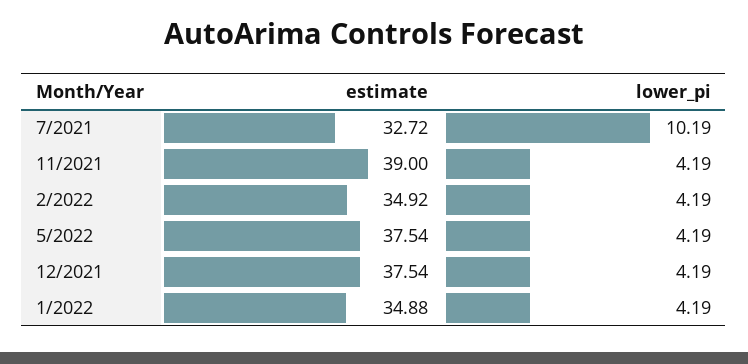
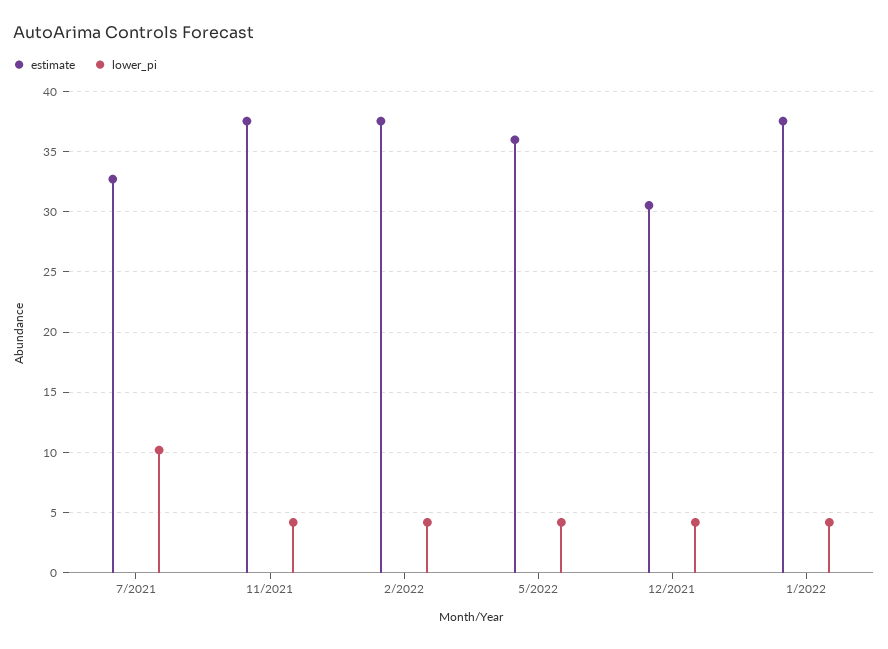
estimate, 11/2021: 39 -> 37.5
estimate, 2/2022: 34.92 -> 37.5
estimate, 5/2022: 37.54 -> 36
estimate, 12/2021: 37.54 -> 30.5
estimate, 1/2022: 34.88 -> 37.5

